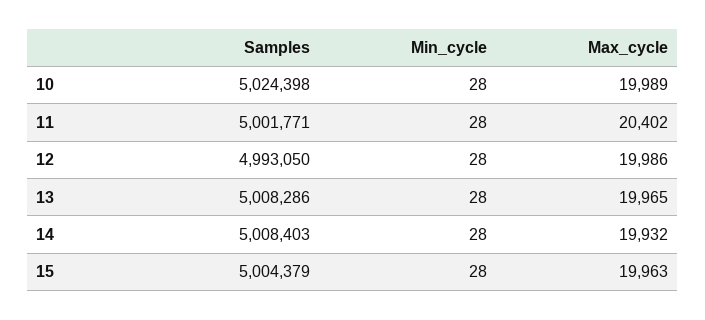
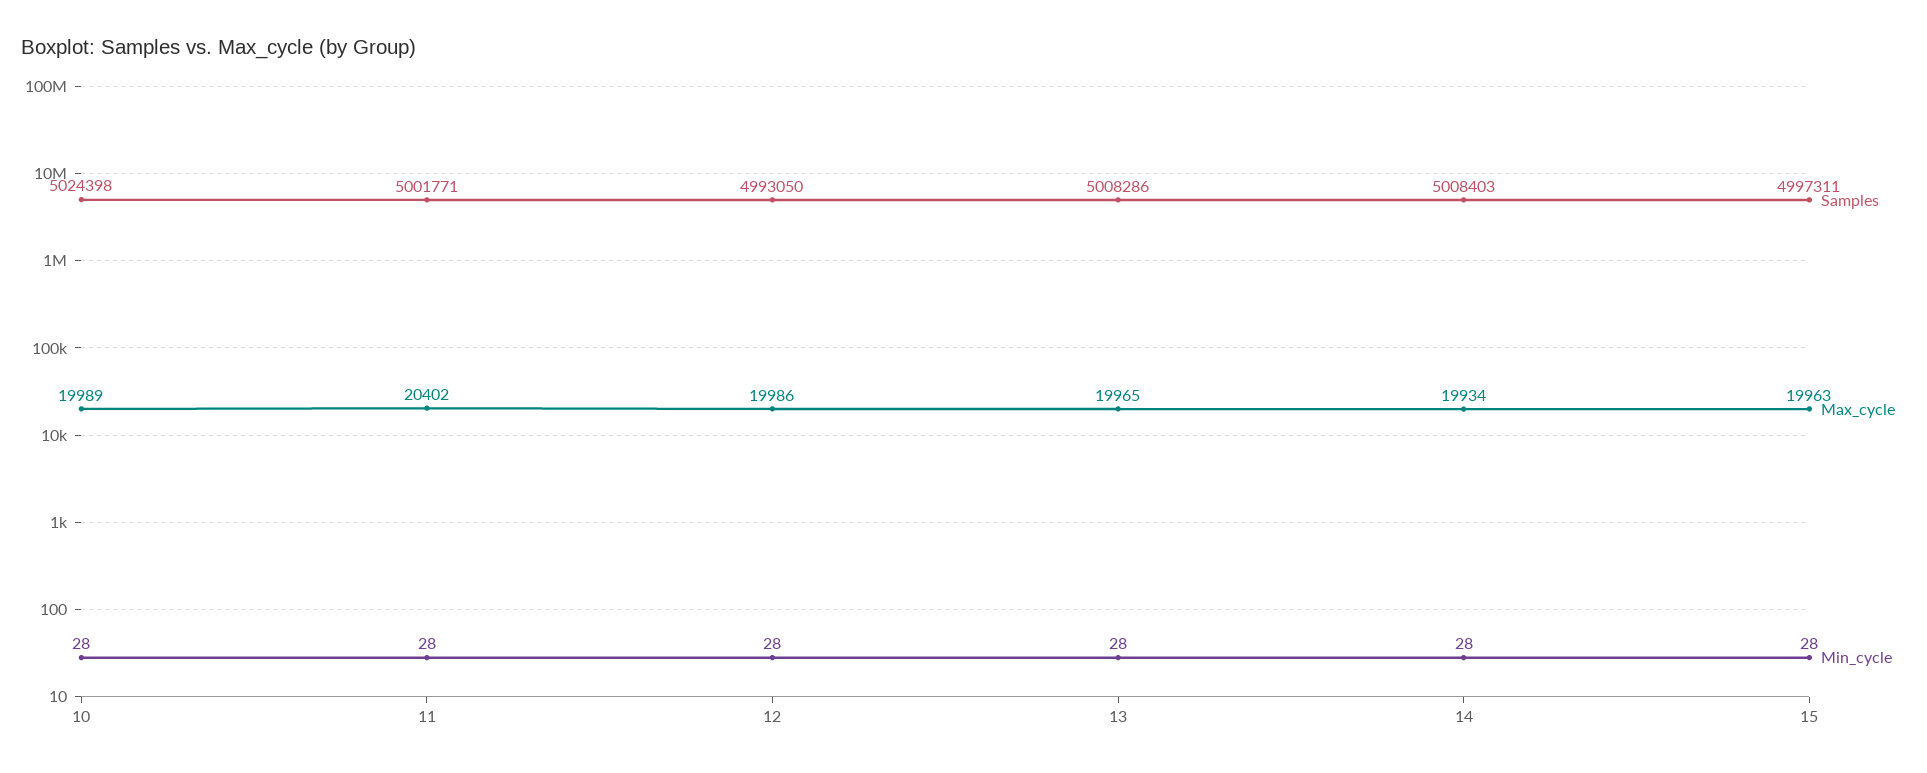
Max_cycle, 14: 19932 -> 19934
Samples, 15: 5004379 -> 4997311

